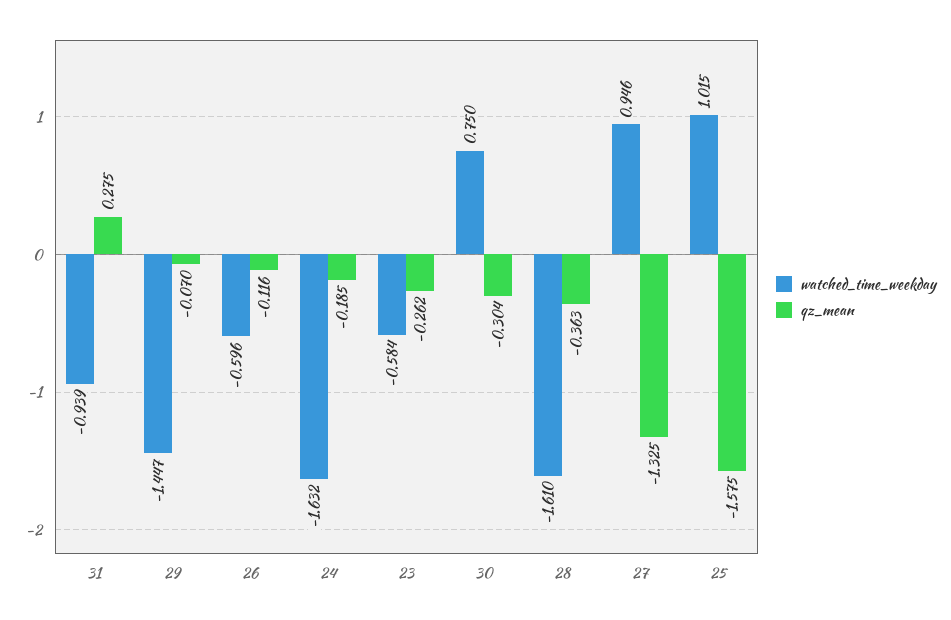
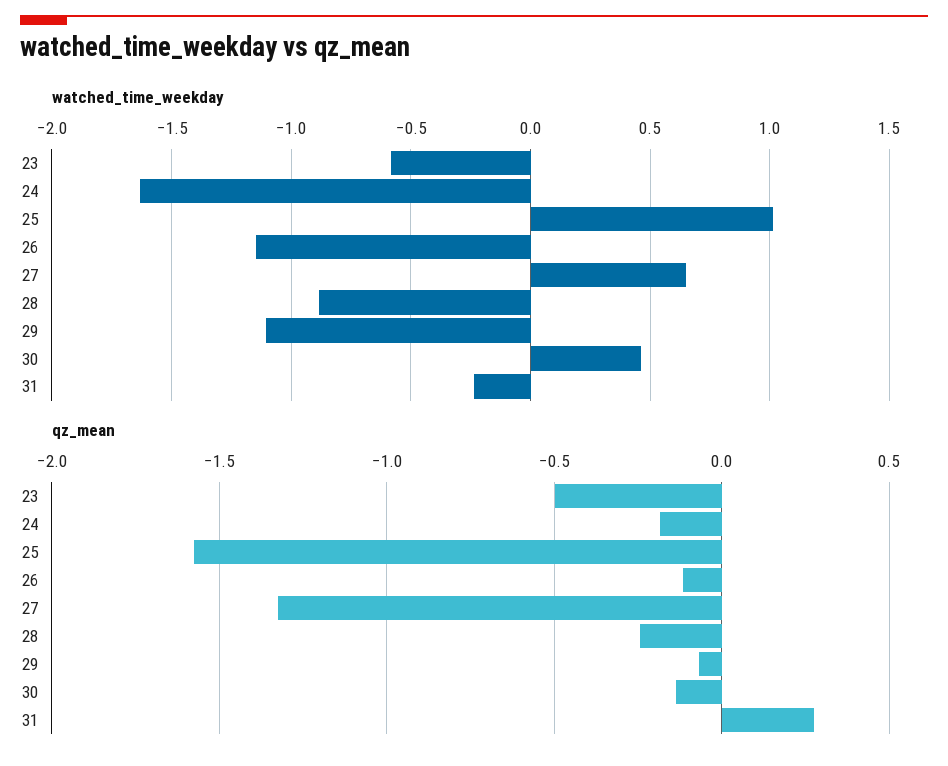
watched_time_weekday, 31: -0.939 -> -0.25
watched_time_weekday, 29: -1.447 -> -1.1
watched_time_weekday, 26: -0.596 -> -1.15
qz_mean, 23: -0.262 -> -0.5
watched_time_weekday, 30: 0.75 -> 0.45
qz_mean, 30: -0.304 -> -0.15
watched_time_weekday, 28: -1.61 -> -0.9
qz_mean, 28: -0.363 -> -0.25
watched_time_weekday, 27: 0.946 -> 0.65

